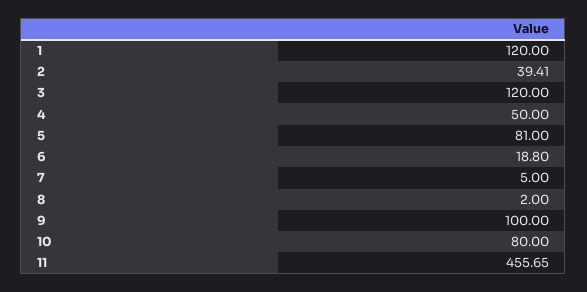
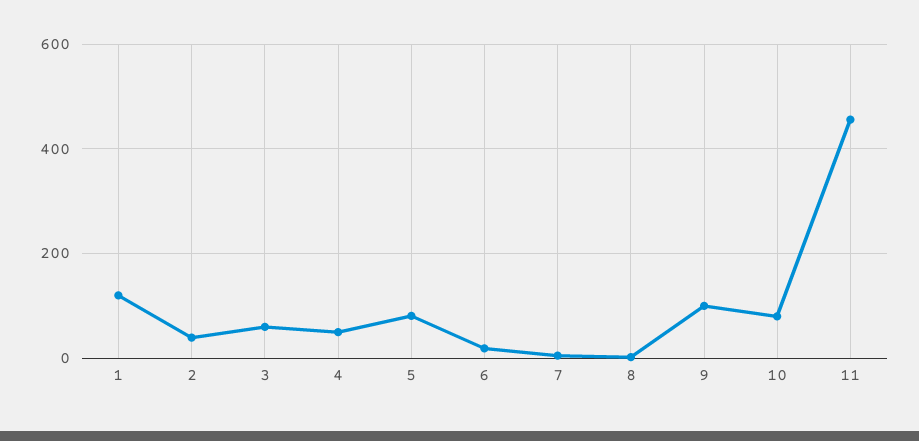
3: 120 -> 60

